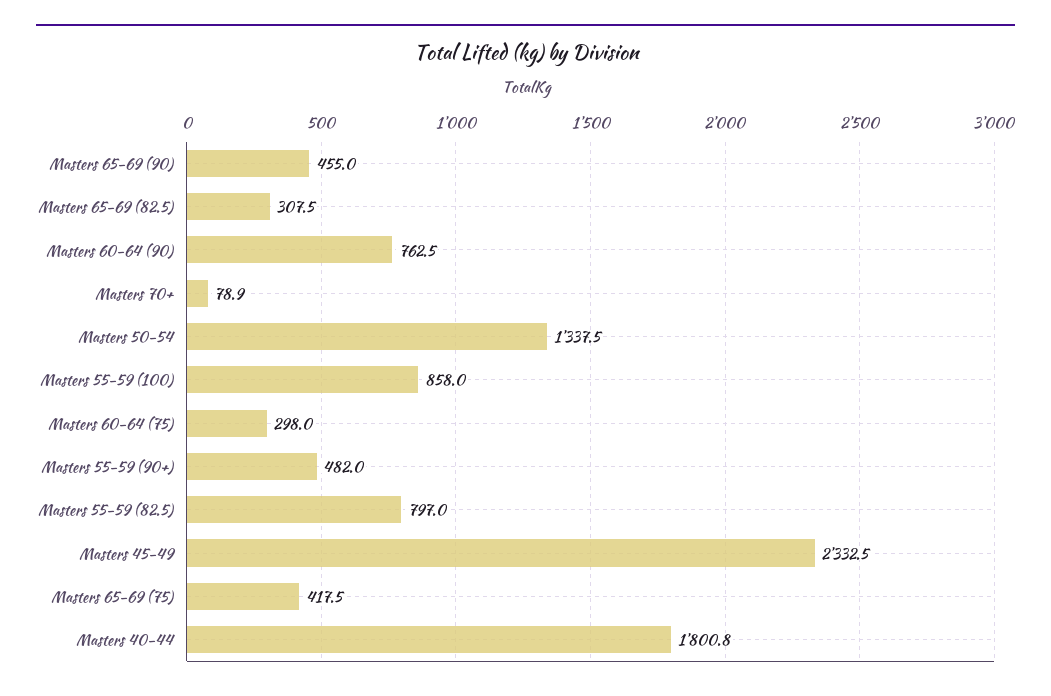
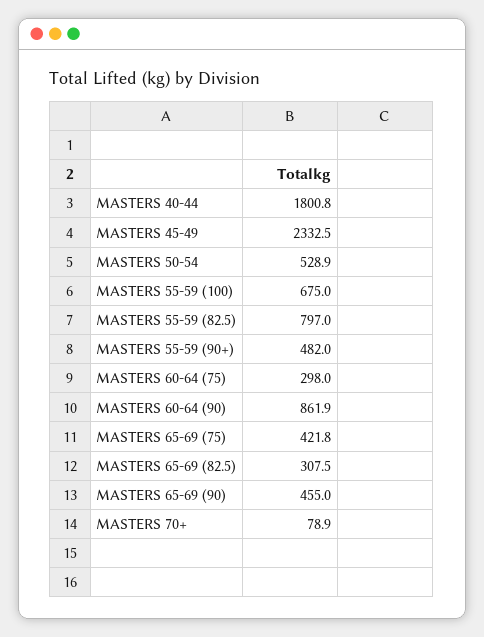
Masters 60-64 (90): 762.5 -> 861.9
Masters 50-54: 1337.5 -> 528.9
Masters 55-59 (100): 858 -> 675
Masters 65-69 (75): 417.5 -> 421.8

